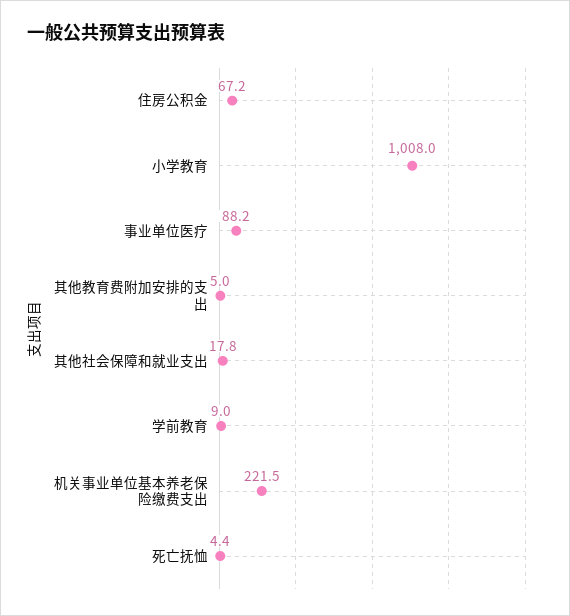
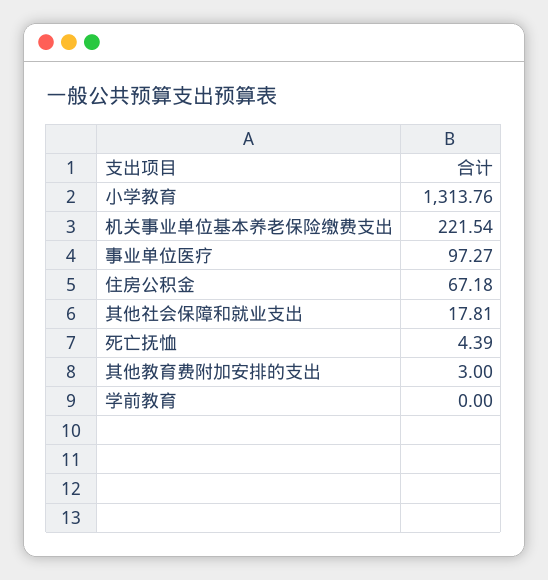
小学教育: 1008 -> 1313.76
事业单位医疗: 88.2 -> 97.27
其他教育费附加安排的支出: 5 -> 3
学前教育: 9 -> 0

